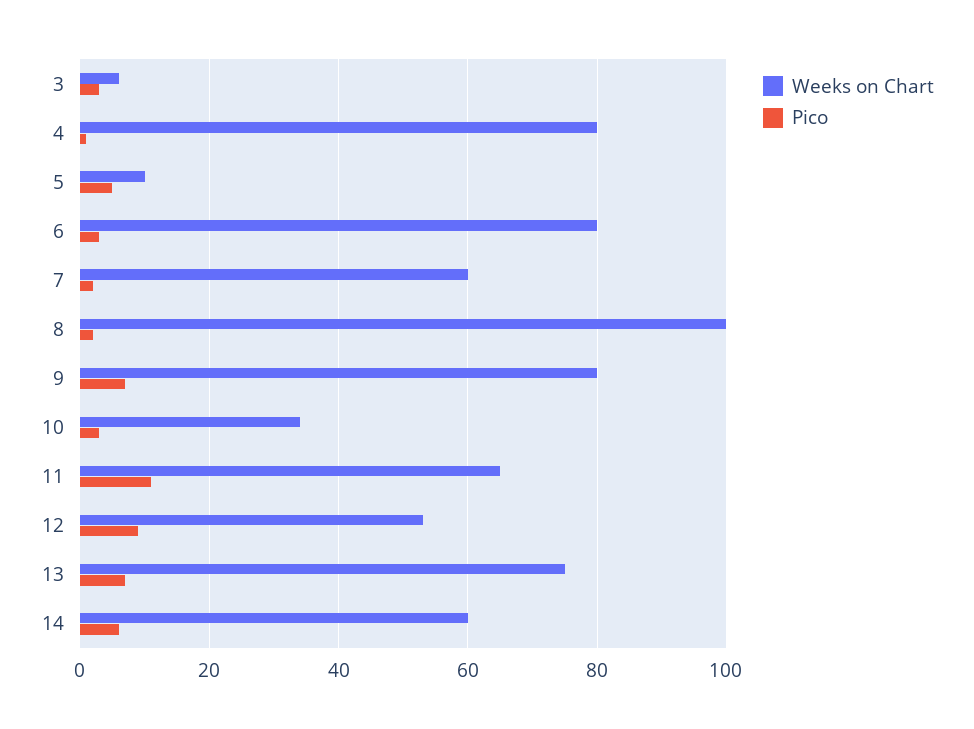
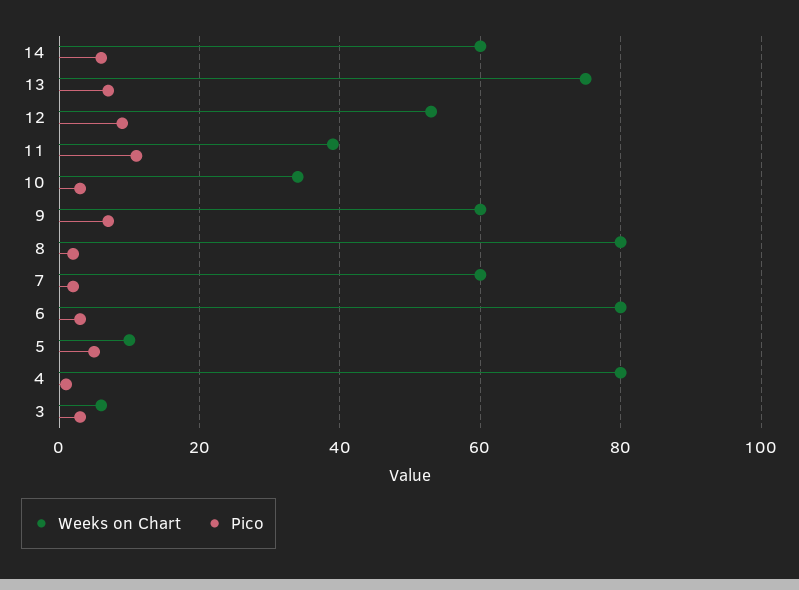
Weeks on Chart, 8: 100 -> 80
Weeks on Chart, 9: 80 -> 60
Weeks on Chart, 11: 65 -> 40

